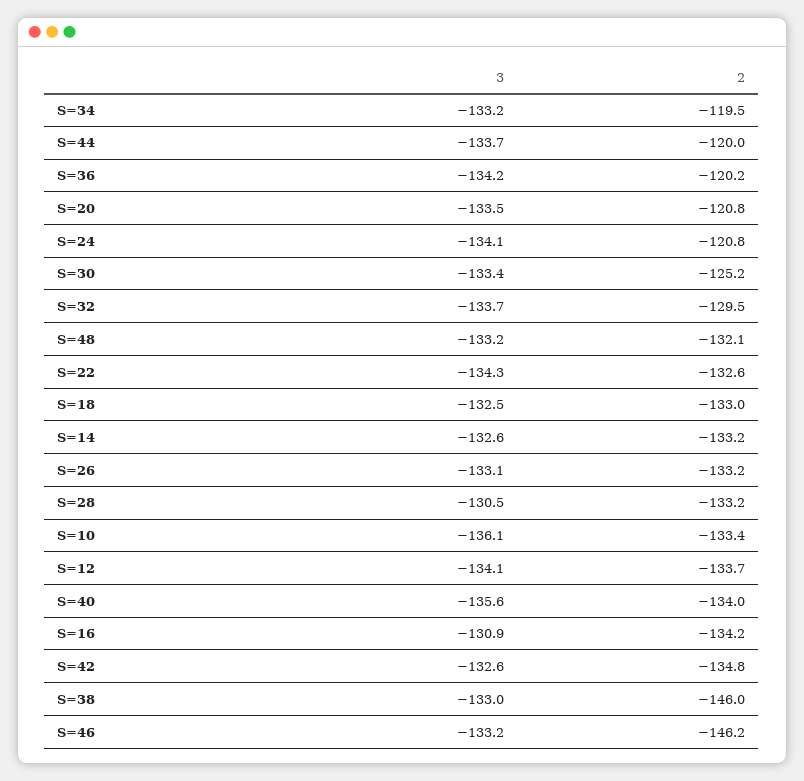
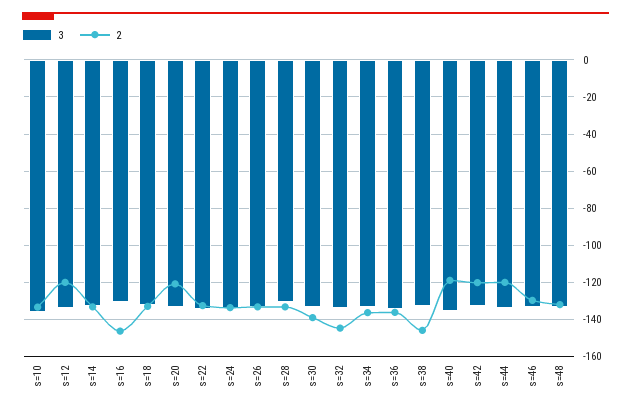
2, S=34: -119.5 -> -135
2, S=36: -120.2 -> -135
2, S=24: -120.8 -> -135
2, S=30: -125.2 -> -140
2, S=32: -129.5 -> -145
2, S=12: -133.7 -> -120
2, S=40: -134 -> -120
2, S=16: -134.2 -> -145
2, S=42: -134.8 -> -120
2, S=46: -146.2 -> -130

